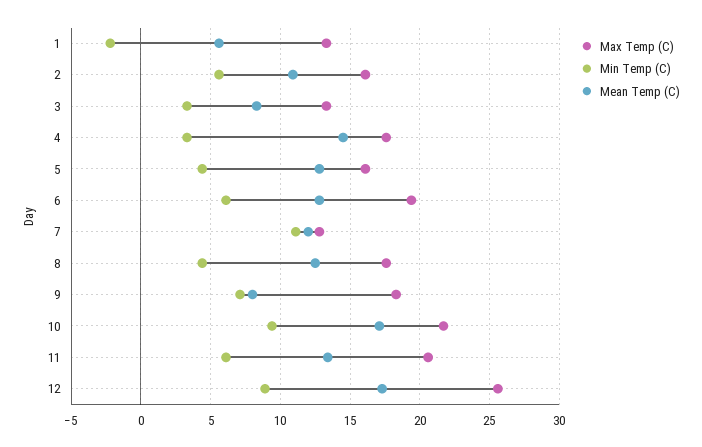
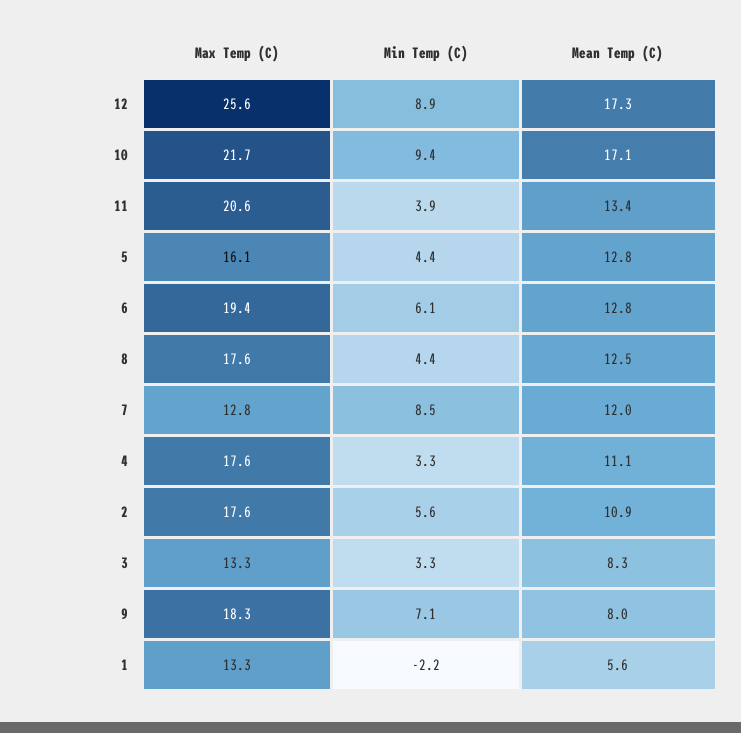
Max Temp (C), 2: 16 -> 17.6
Mean Temp (C), 4: 14.5 -> 11.1
Min Temp (C), 7: 11 -> 8.5
Min Temp (C), 11: 6 -> 3.9

